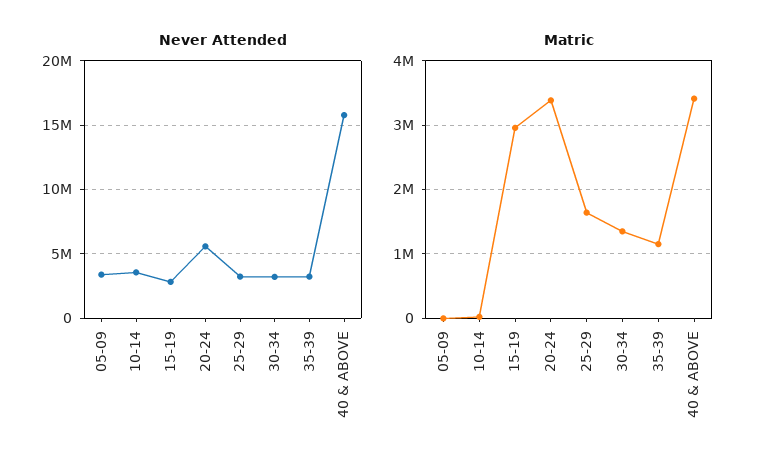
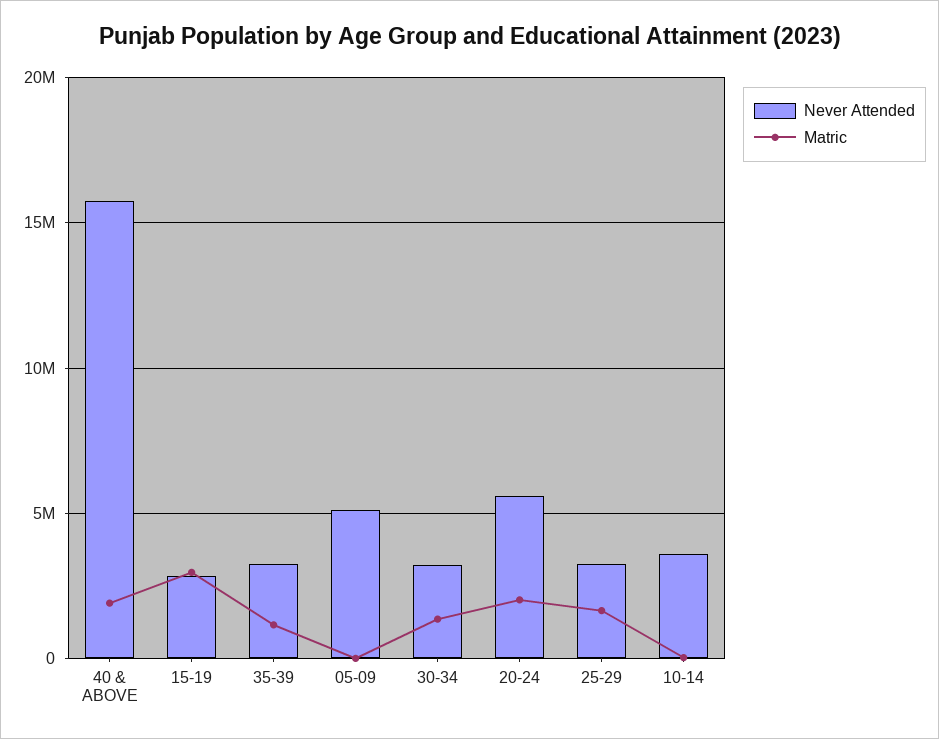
Never Attended, 05-09: 3500000 -> 5000000
Matric, 20-24: 3400000 -> 2000000
Matric, 40 & ABOVE: 3400000 -> 2000000

